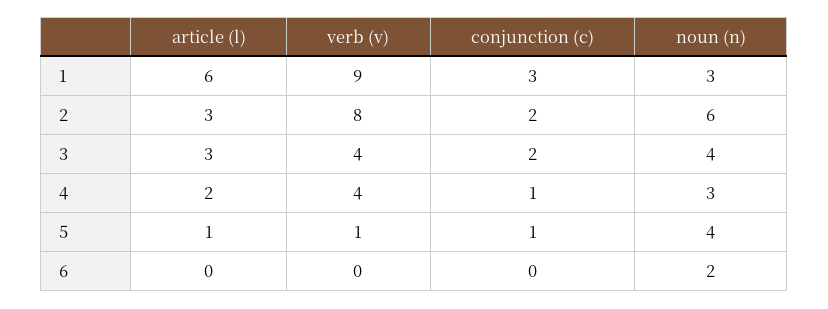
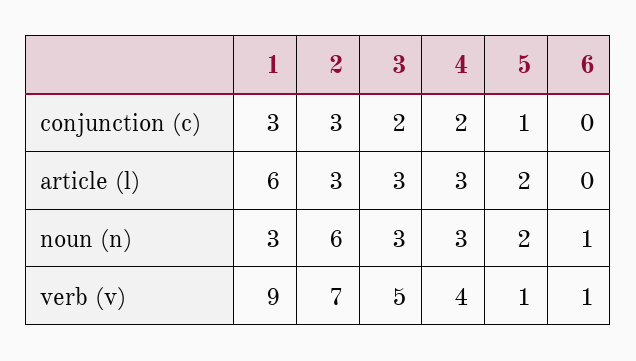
verb (v), 2: 8 -> 7
conjunction (c), 2: 2 -> 3
verb (v), 3: 4 -> 5
noun (n), 3: 4 -> 3
article (l), 4: 2 -> 3
conjunction (c), 4: 1 -> 2
article (l), 5: 1 -> 2
noun (n), 5: 4 -> 2
verb (v), 6: 0 -> 1
noun (n), 6: 2 -> 1

